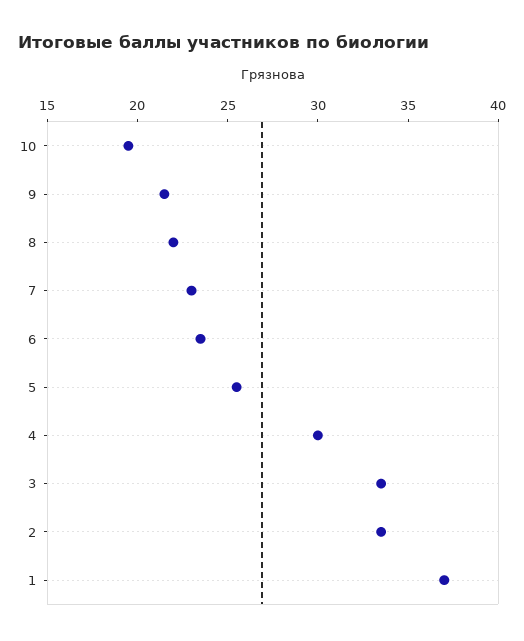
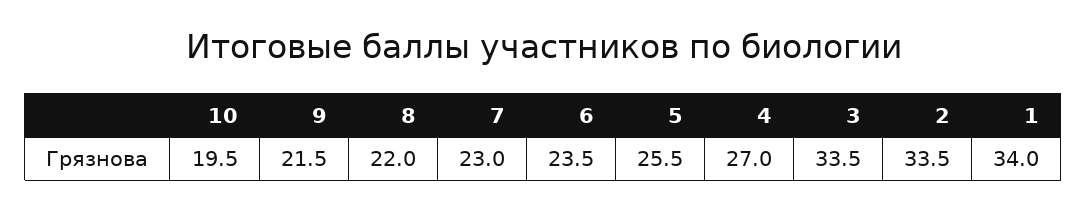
4: 30 -> 27
1: 37 -> 34

